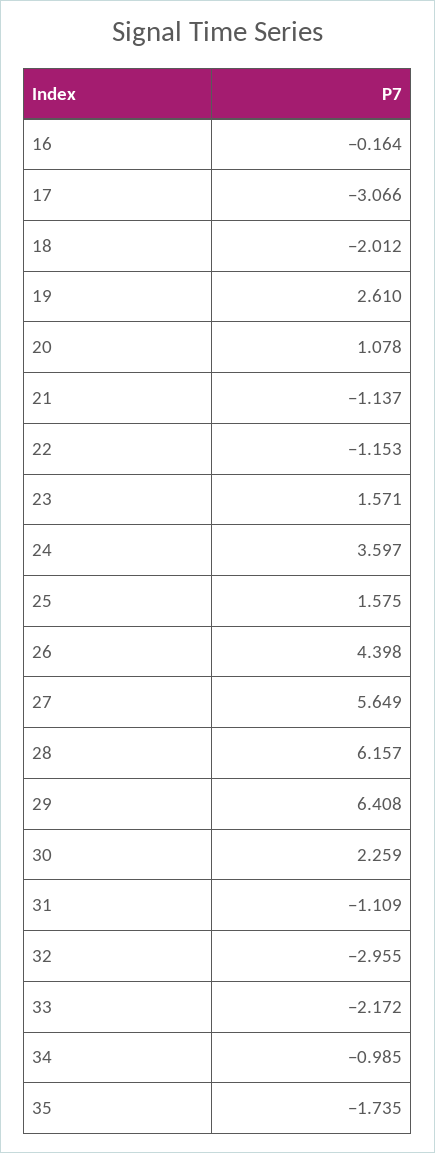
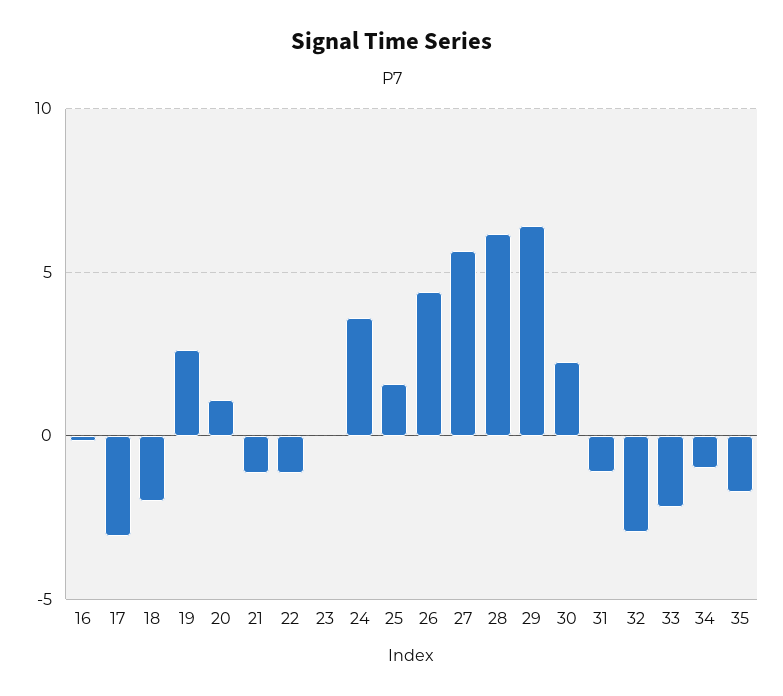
23: 1.571 -> 0

